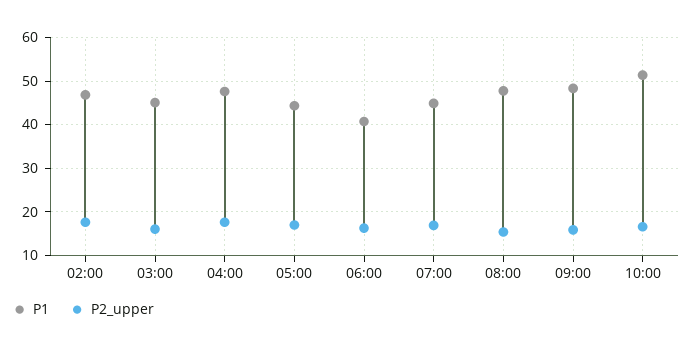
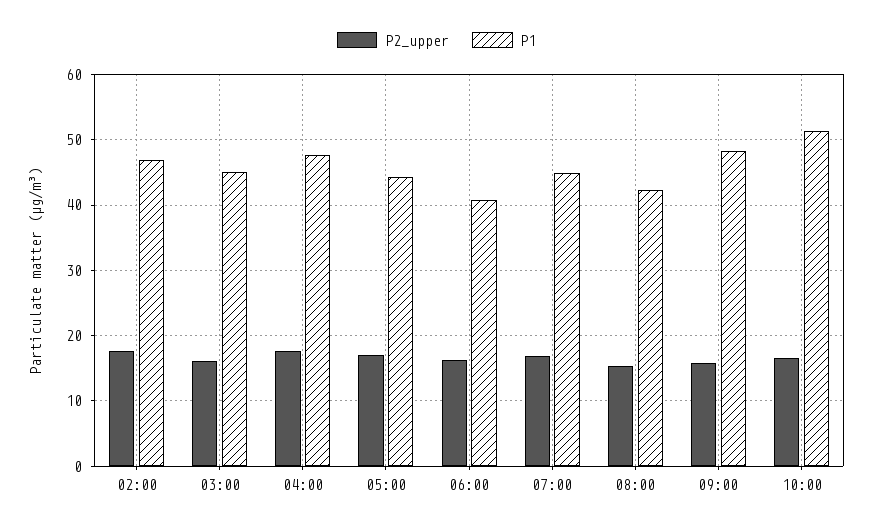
P1, 08:00: 48 -> 42

